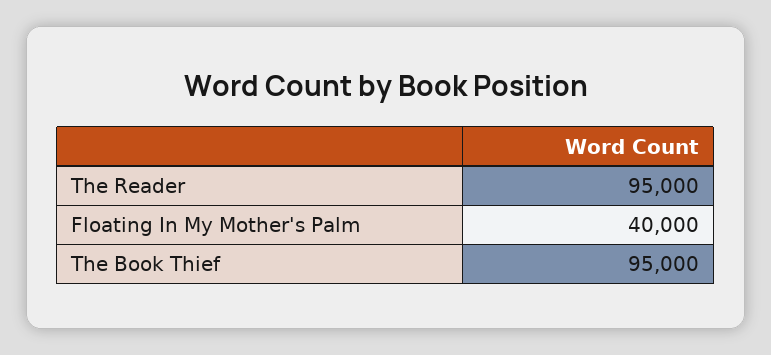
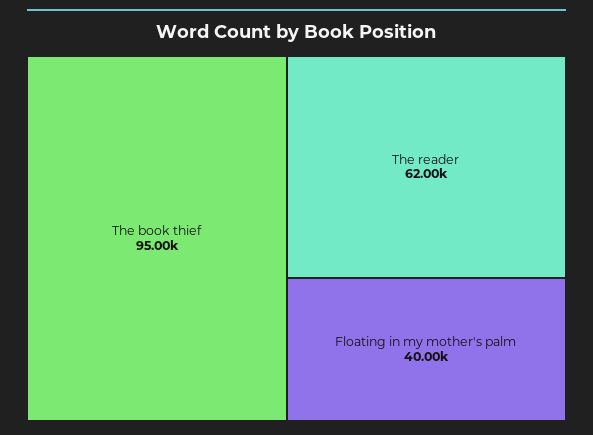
The Reader: 95000 -> 62000

